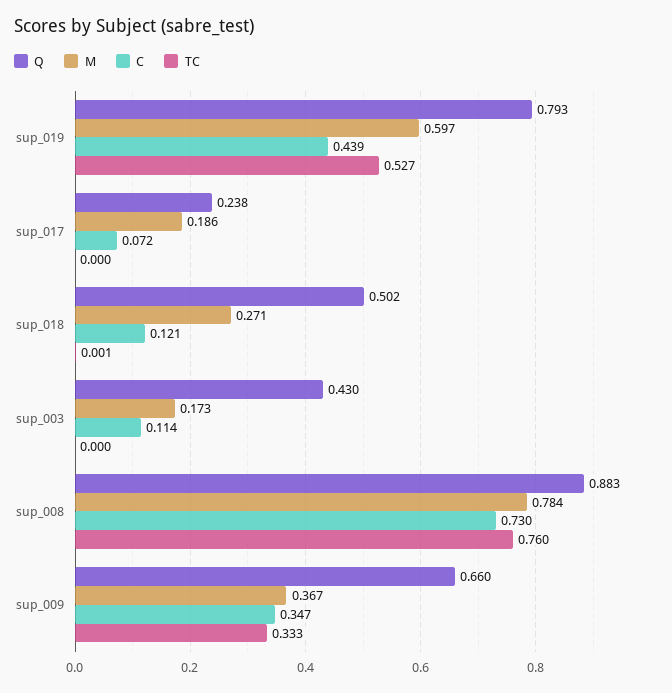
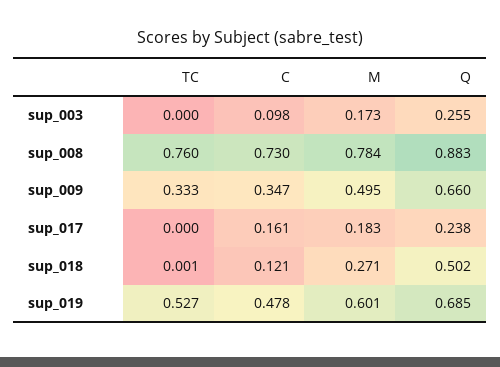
Q, sup_019: 0.793 -> 0.685
M, sup_019: 0.597 -> 0.601
C, sup_019: 0.439 -> 0.478
M, sup_017: 0.186 -> 0.183
C, sup_017: 0.072 -> 0.161
Q, sup_003: 0.43 -> 0.255
C, sup_003: 0.114 -> 0.098
M, sup_009: 0.367 -> 0.495

